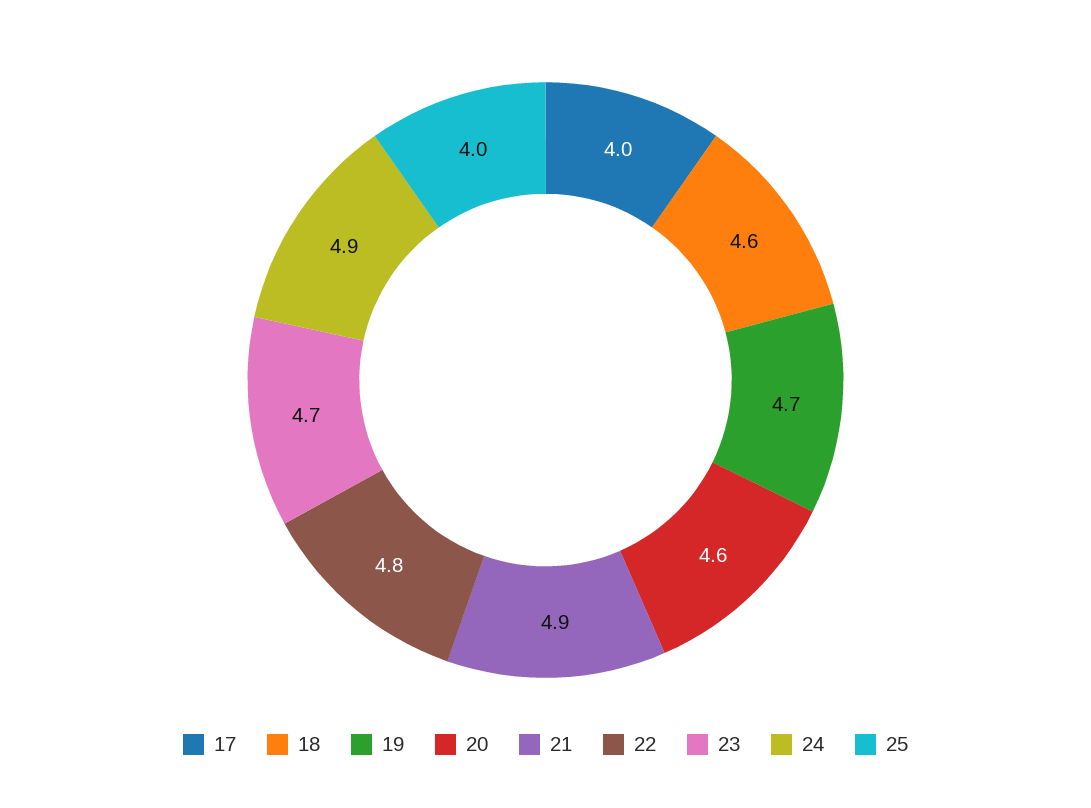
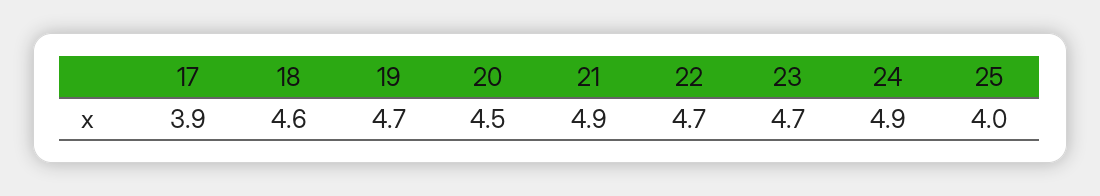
17: 4 -> 3.9
20: 4.6 -> 4.5
22: 4.8 -> 4.7

